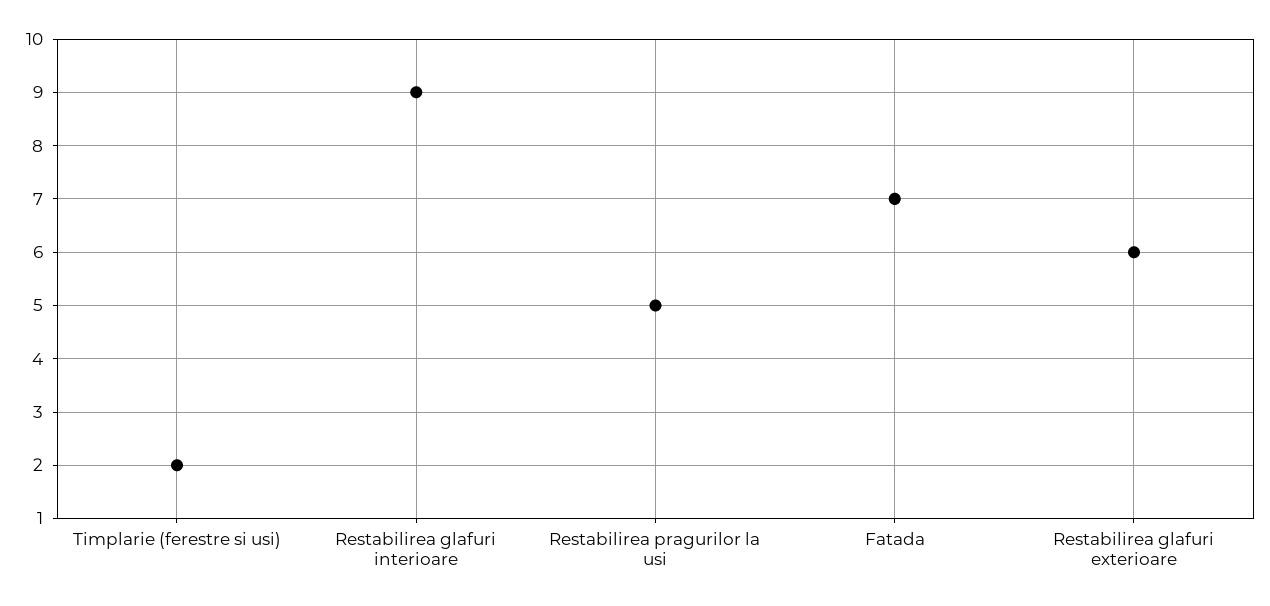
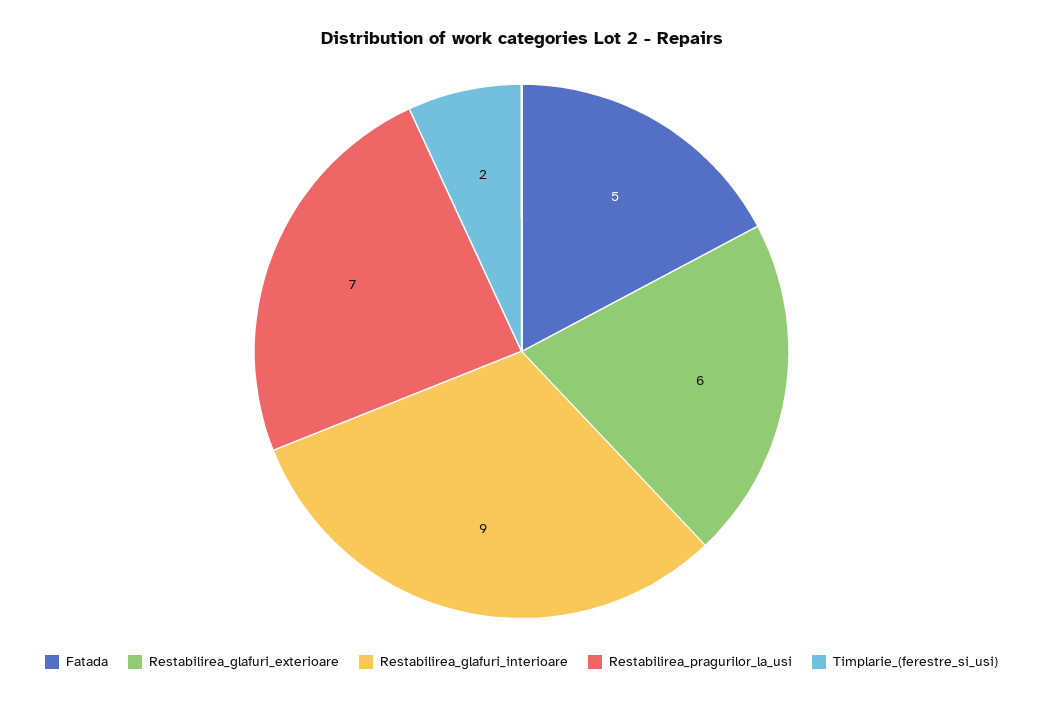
Restabilirea pragurilor la usi: 5 -> 7
Fatada: 7 -> 5

